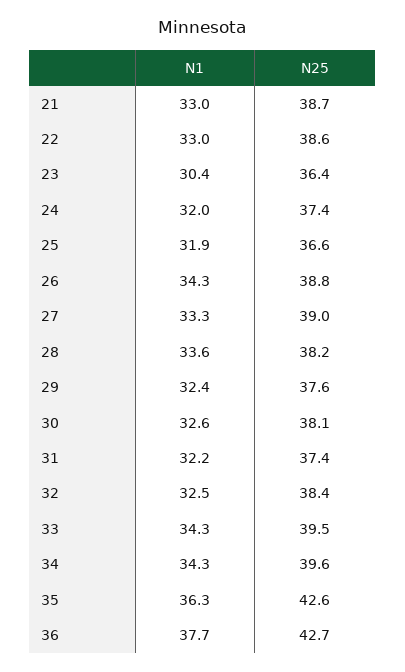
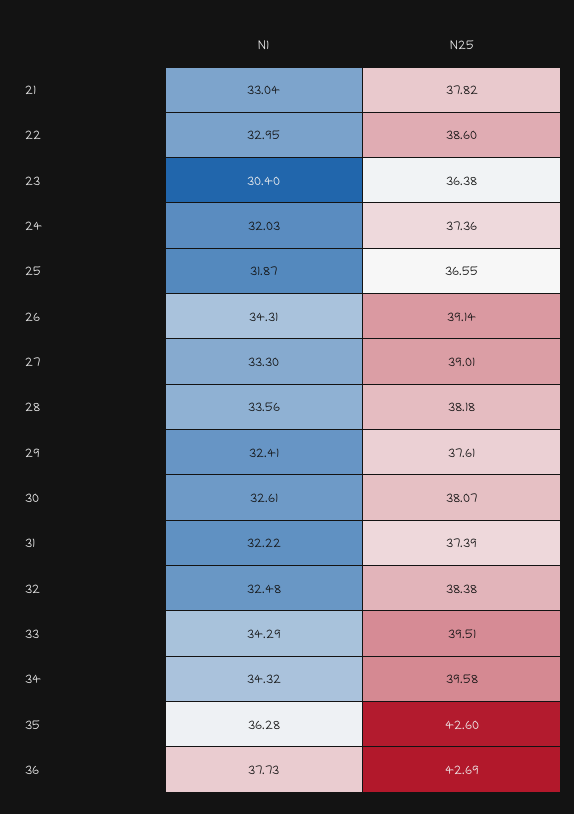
N25, 21: 38.7 -> 37.82
N25, 26: 38.8 -> 39.14

